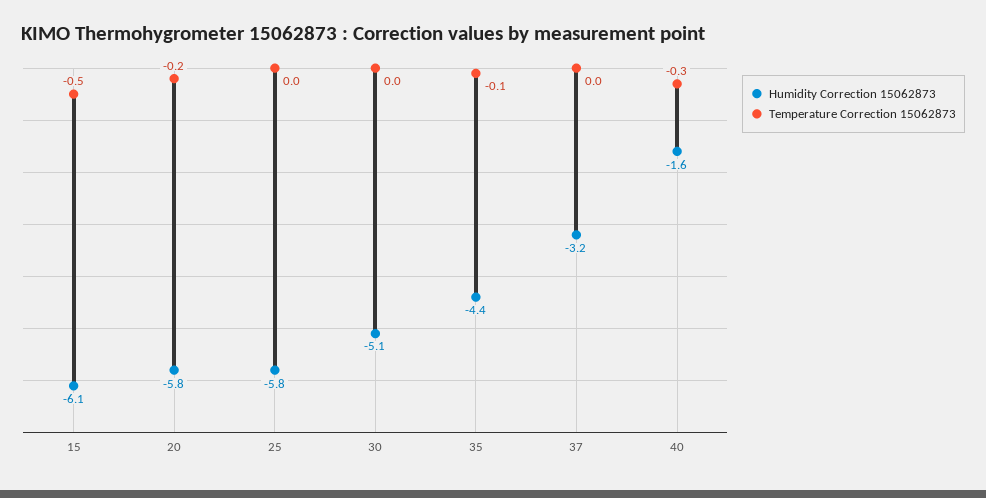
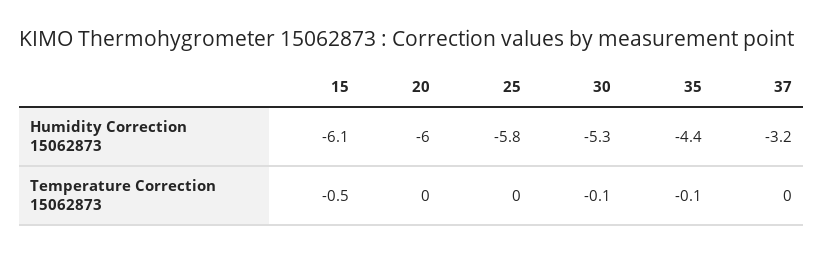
Humidity Correction 15062873, 20: -5.8 -> -6
Temperature Correction 15062873, 20: -0.2 -> 0
Humidity Correction 15062873, 30: -5.1 -> -5.3
Temperature Correction 15062873, 30: 0 -> -0.1
Humidity Correction 15062873, 40: -1.6 -> none
Temperature Correction 15062873, 40: -0.3 -> none

